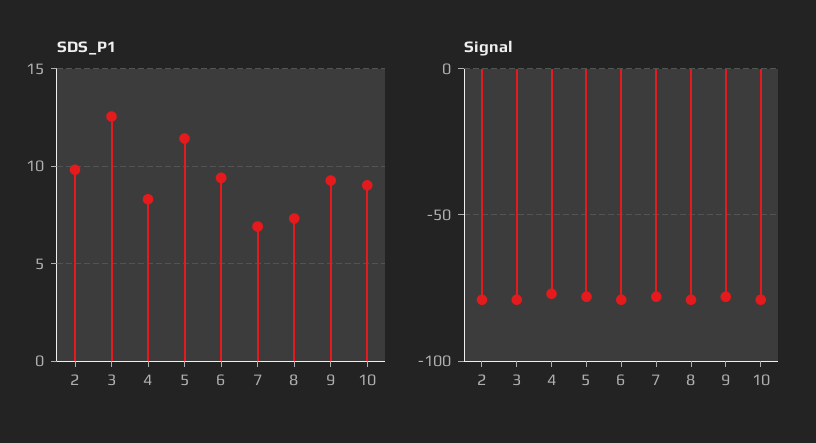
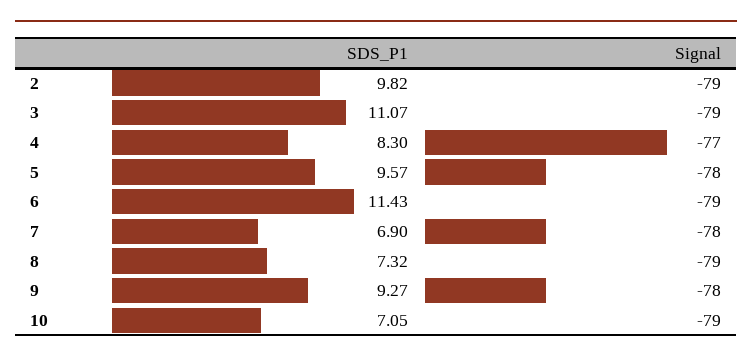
SDS_P1, 3: 12.5 -> 11.07
SDS_P1, 5: 11.5 -> 9.57
SDS_P1, 6: 9.5 -> 11.43
SDS_P1, 10: 9 -> 7.05

